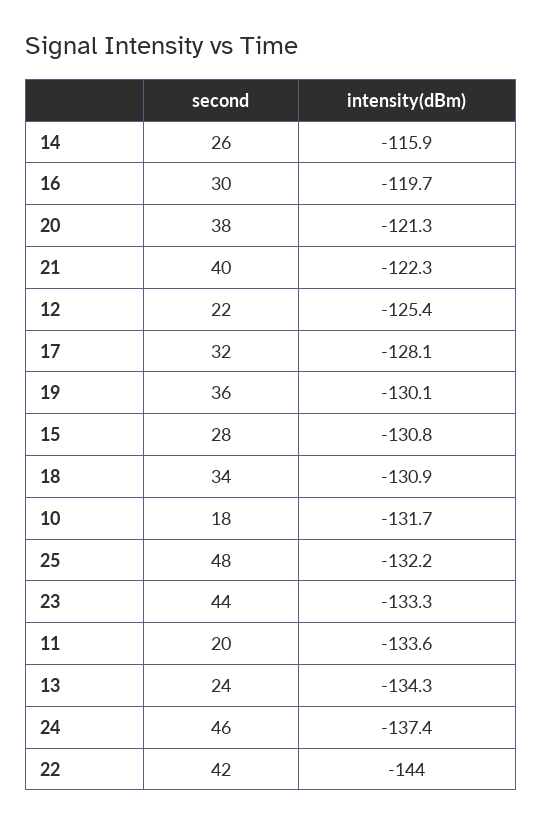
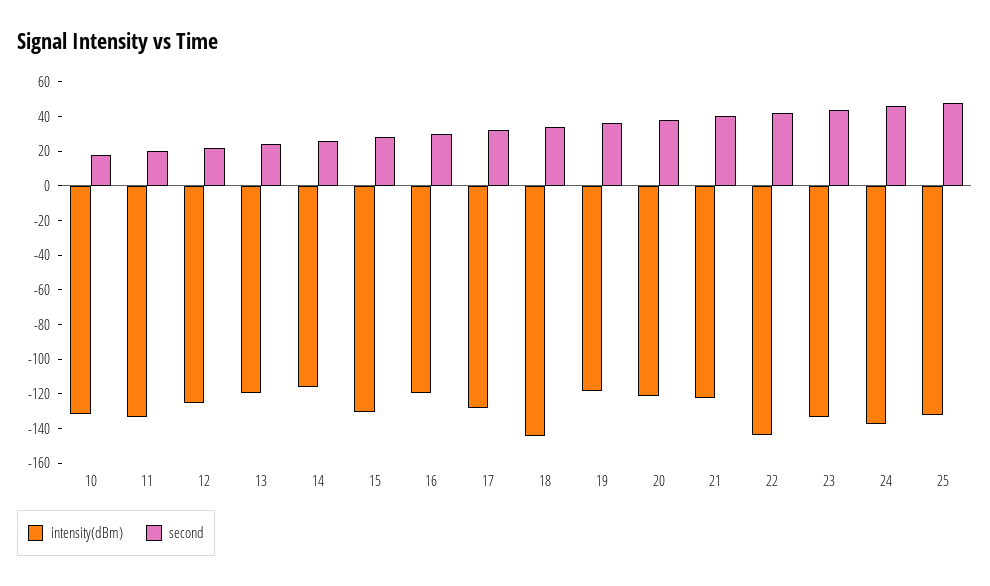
intensity(dBm), 19: -130.1 -> -120
intensity(dBm), 18: -130.9 -> -145
intensity(dBm), 13: -134.3 -> -120

